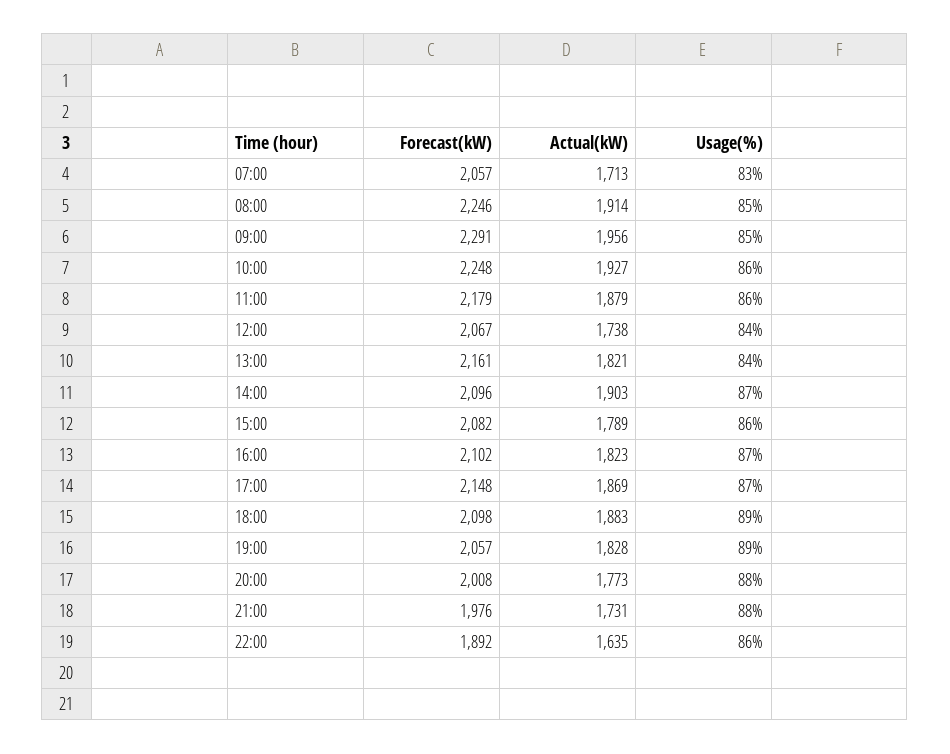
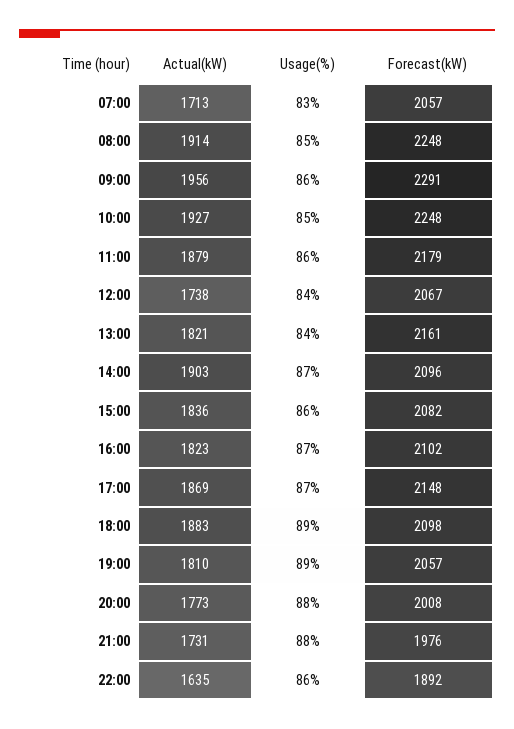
Forecast(kW), 08:00: 2246 -> 2248
Usage(%), 09:00: 85 -> 86
Usage(%), 10:00: 86 -> 85
Actual(kW), 15:00: 1789 -> 1836
Actual(kW), 19:00: 1828 -> 1810

